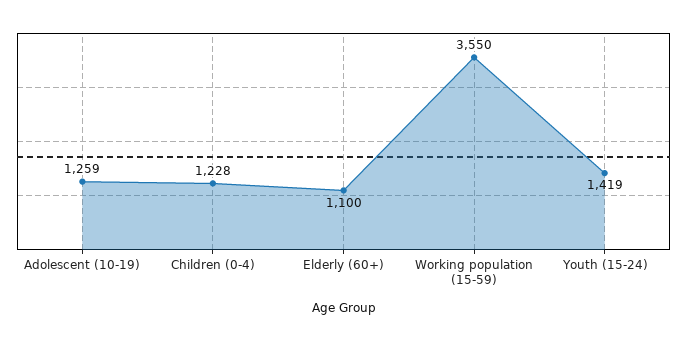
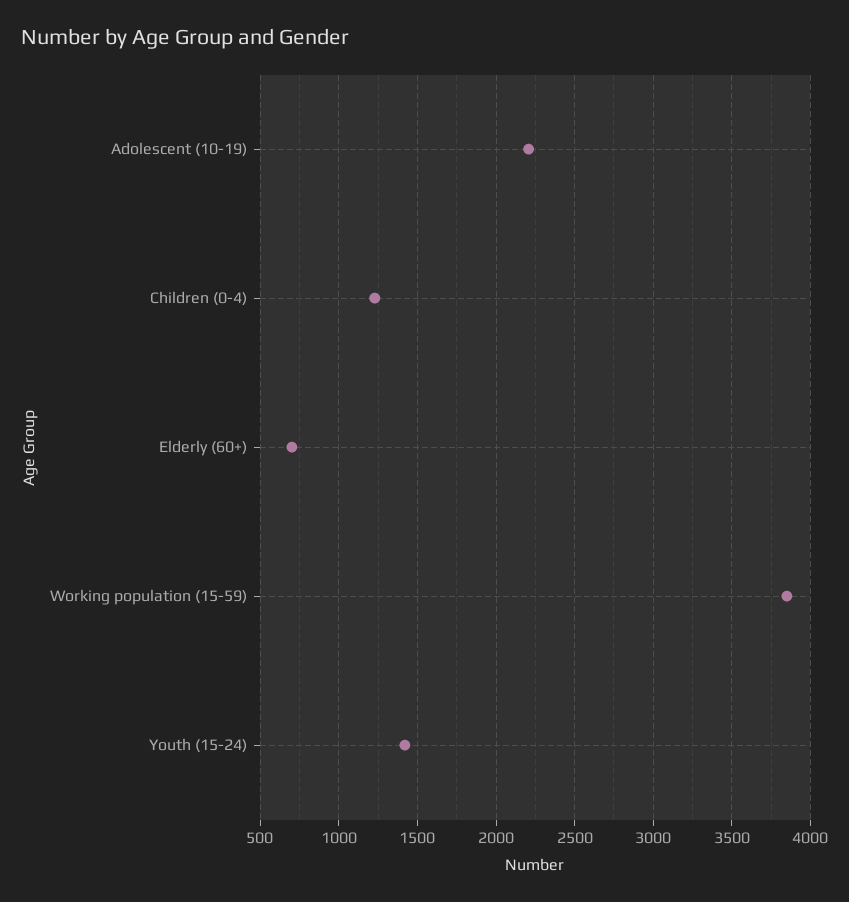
Adolescent (10-19): 1259 -> 2200
Elderly (60+): 1100 -> 700
Working population (15-59): 3550 -> 3850

